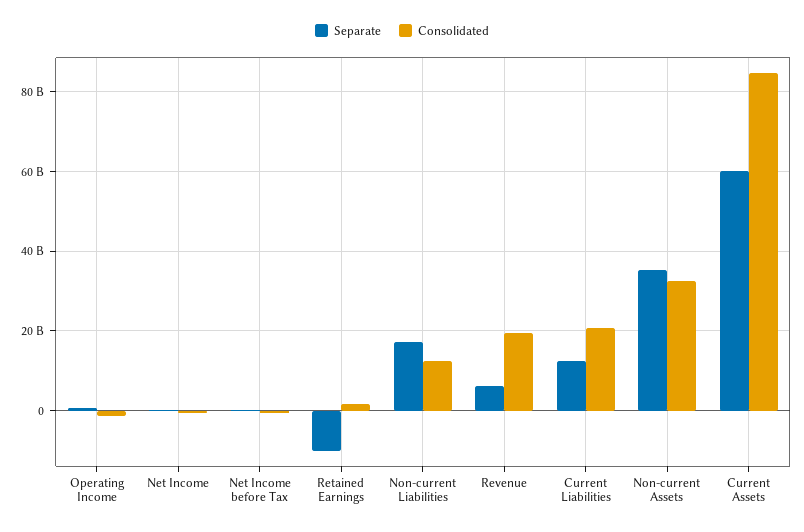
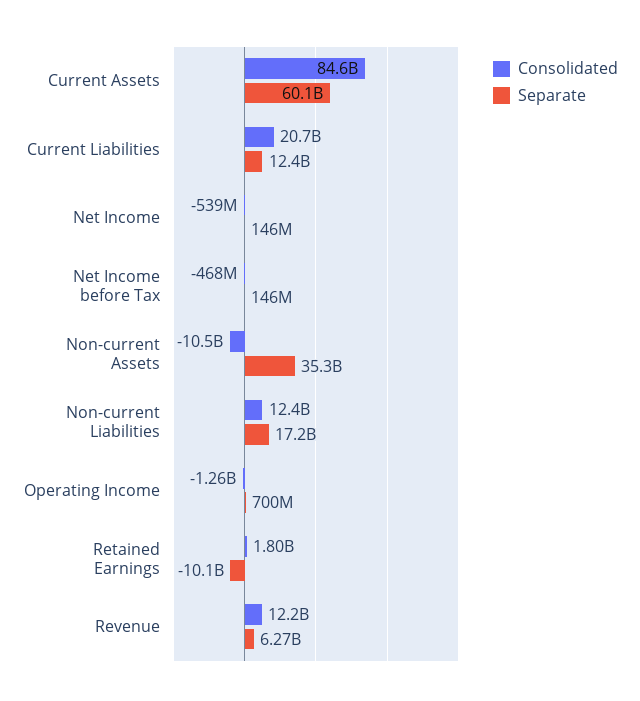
Consolidated, Revenue: 20000000000 -> 12200000000
Consolidated, Non-current Assets: 32000000000 -> -10500000000

